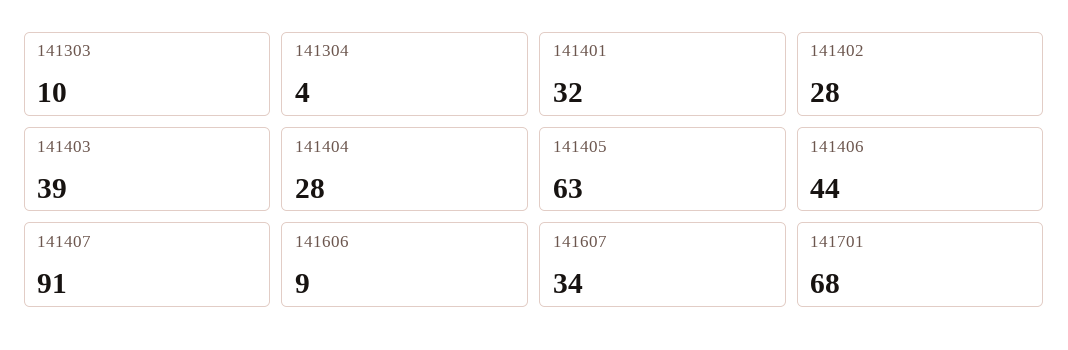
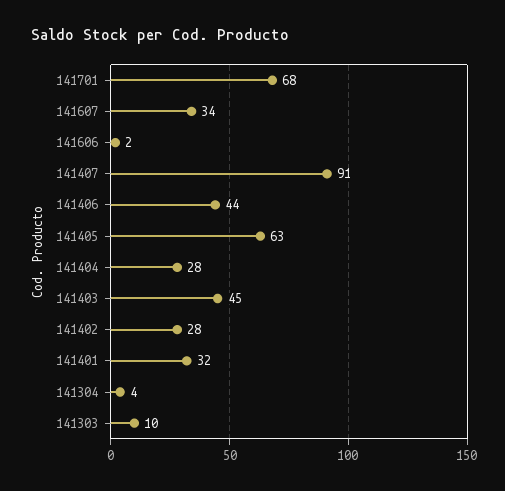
141403: 39 -> 45
141606: 9 -> 2

